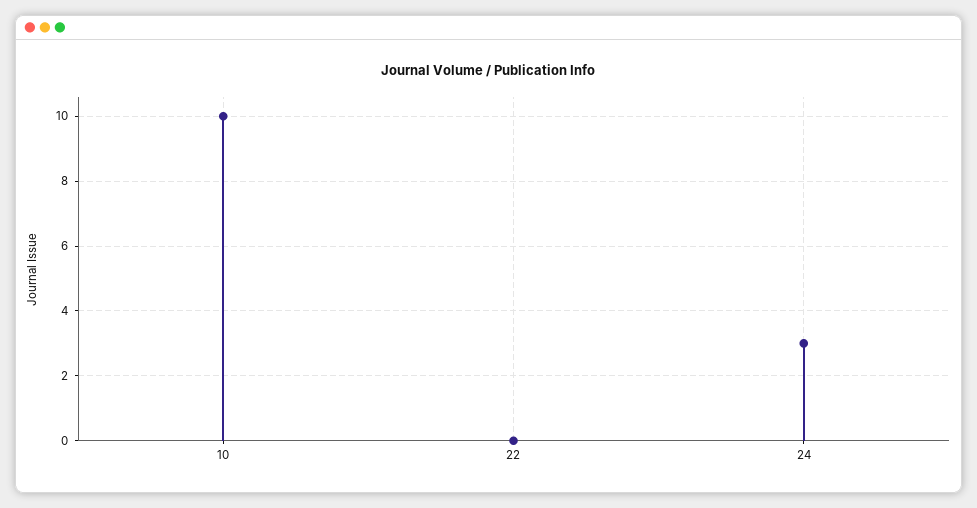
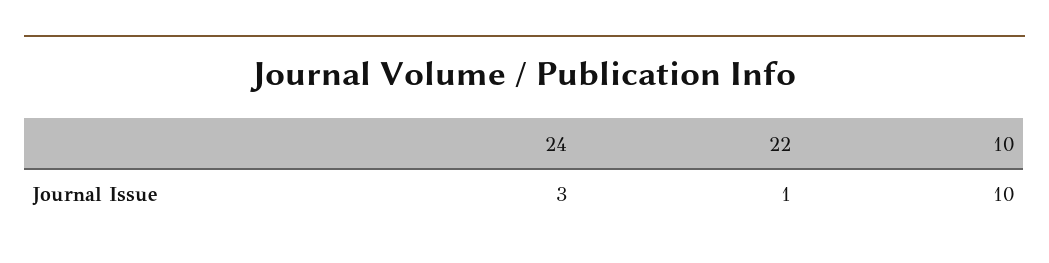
22: 0 -> 1

